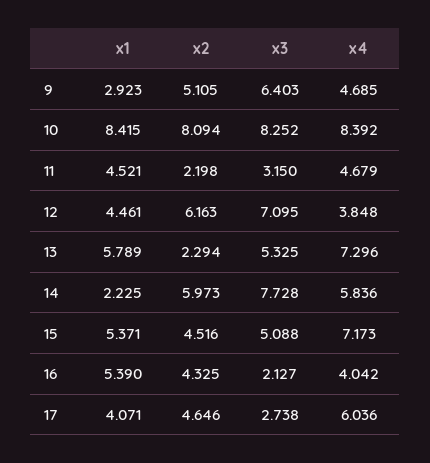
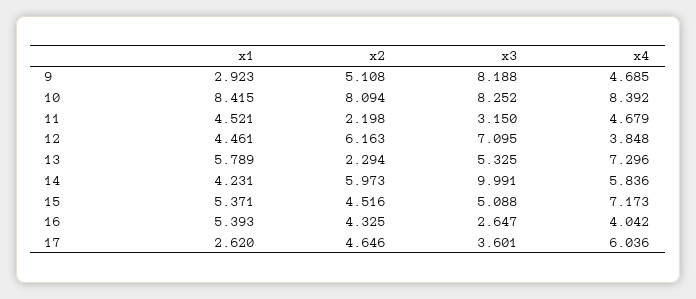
x2, 9: 5.105 -> 5.108
x3, 9: 6.403 -> 8.188
x1, 14: 2.225 -> 4.231
x3, 14: 7.728 -> 9.991
x1, 16: 5.39 -> 5.393
x3, 16: 2.127 -> 2.647
x1, 17: 4.071 -> 2.62
x3, 17: 2.738 -> 3.601

